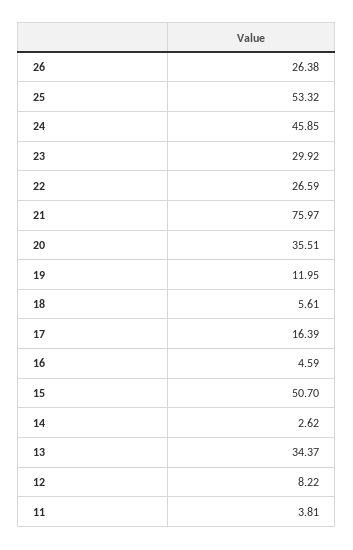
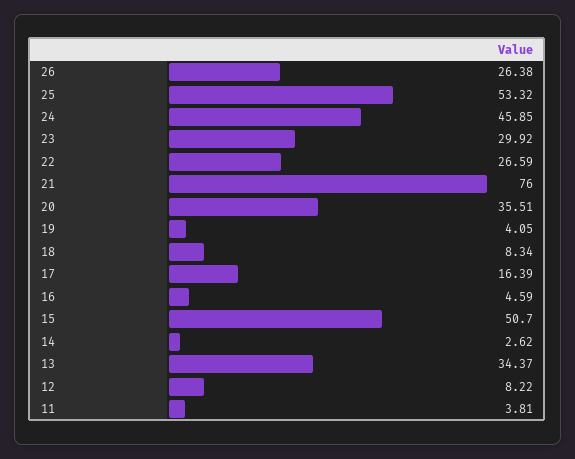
21: 75.97 -> 76
19: 11.95 -> 4.05
18: 5.61 -> 8.34

